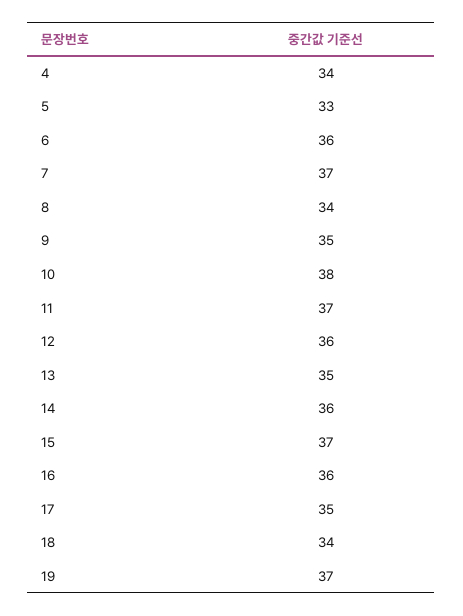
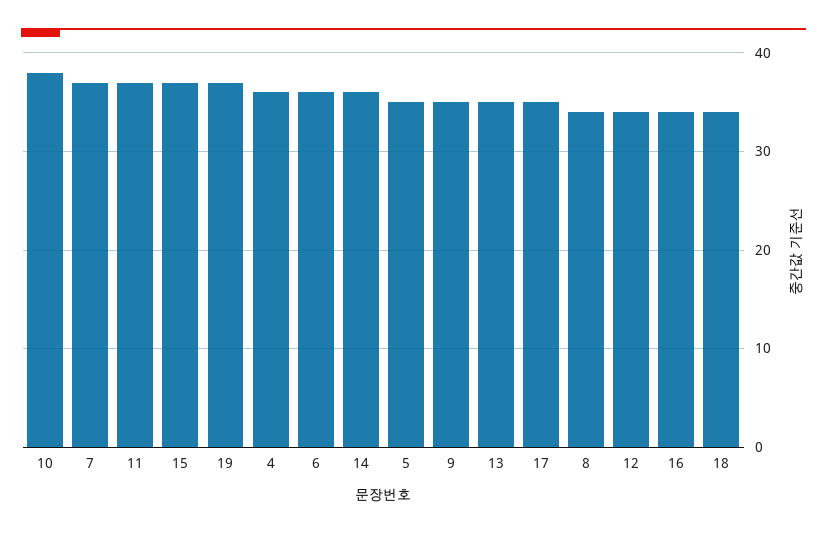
4: 34 -> 36
5: 33 -> 35
12: 36 -> 34
16: 36 -> 34

